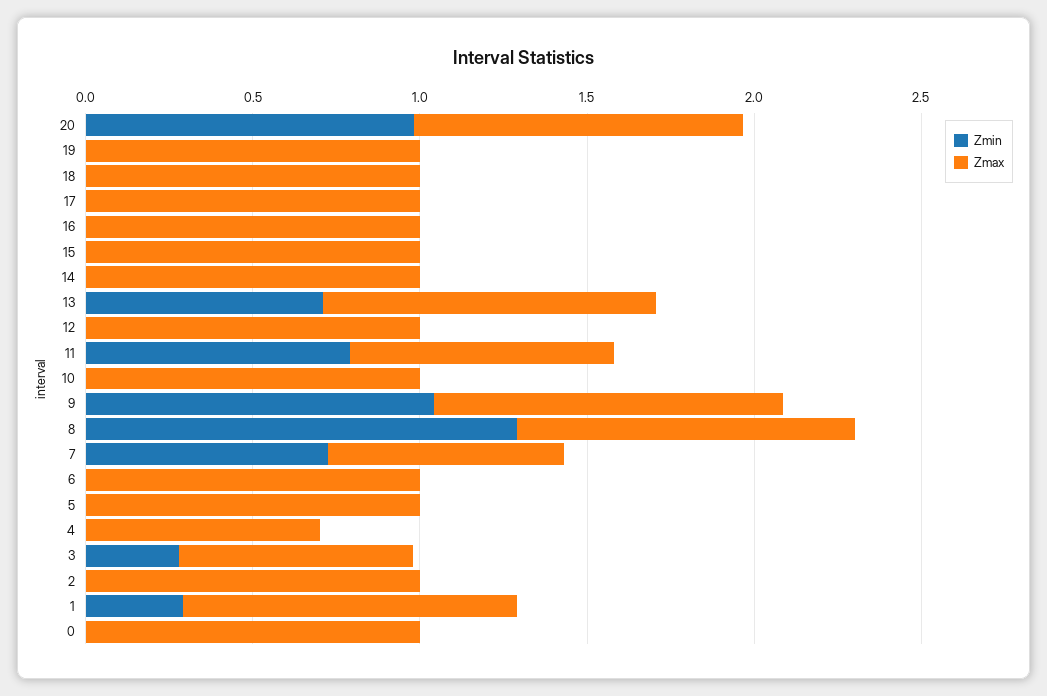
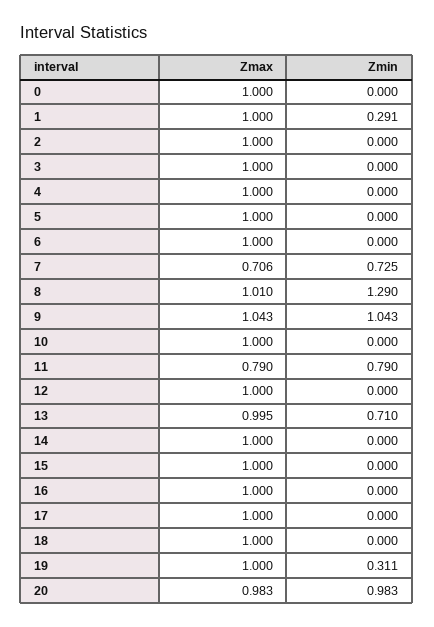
Zmin, 19: 0 -> 0.311
Zmax, 4: 0.7 -> 1
Zmin, 3: 0.3 -> 0
Zmax, 3: 0.7 -> 1

